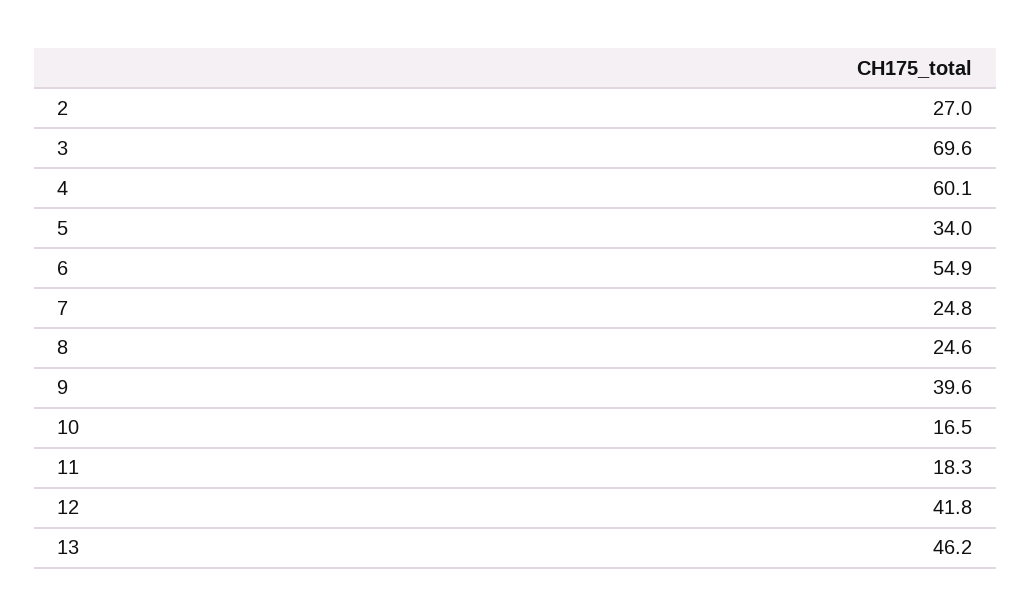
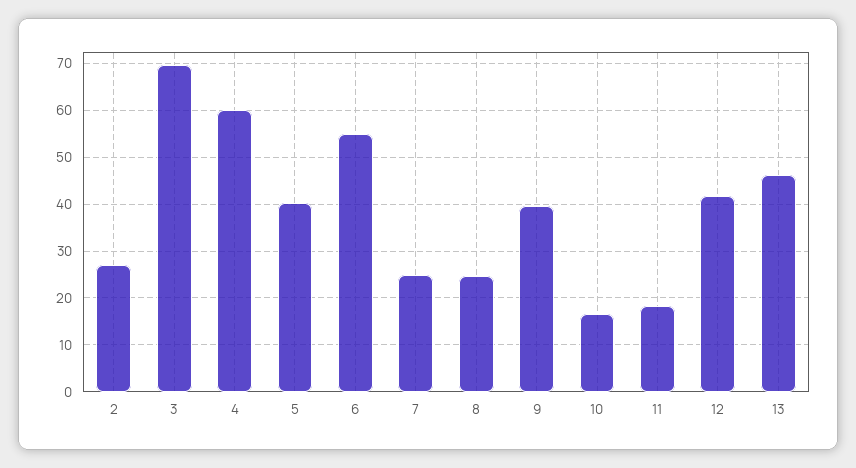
5: 34 -> 40

